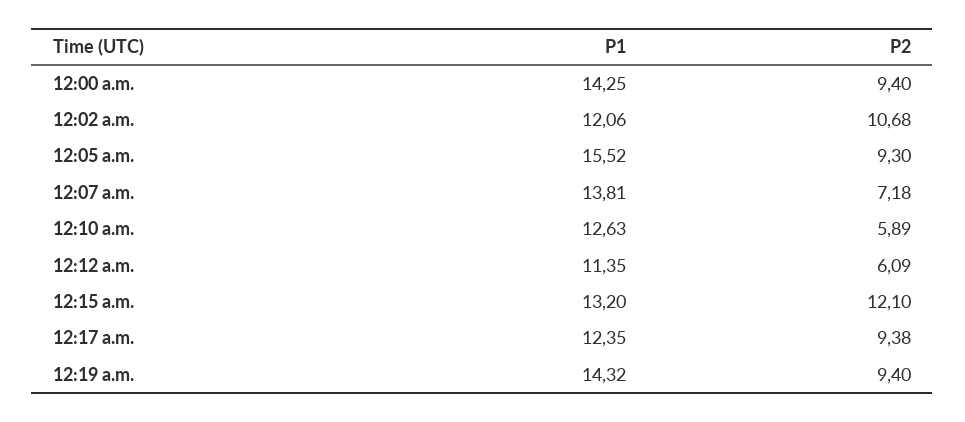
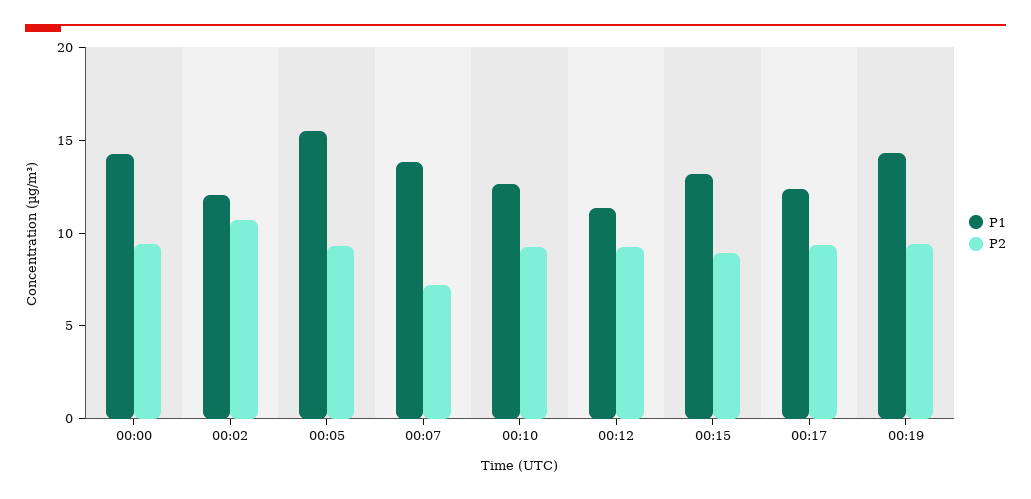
P2, 12:10 a.m.: 5.89 -> 9
P2, 12:12 a.m.: 6.09 -> 9
P2, 12:15 a.m.: 12.1 -> 9

